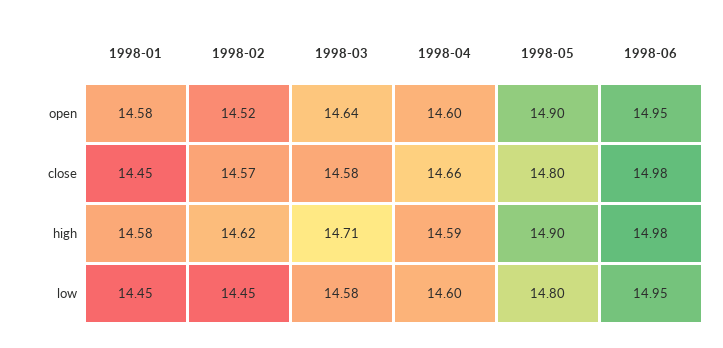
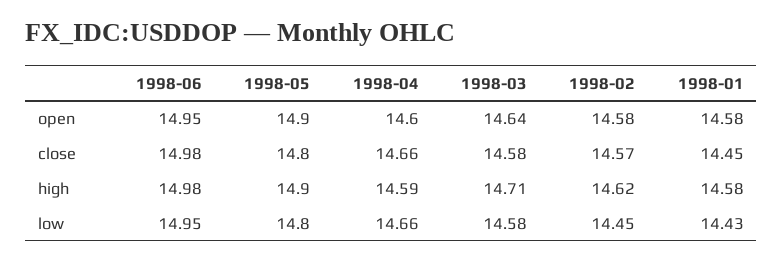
1998-02, open: 14.52 -> 14.58
1998-01, low: 14.45 -> 14.43
1998-04, low: 14.6 -> 14.66

